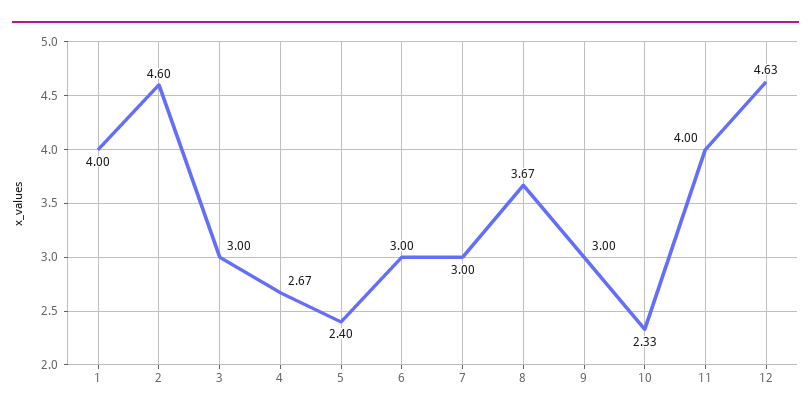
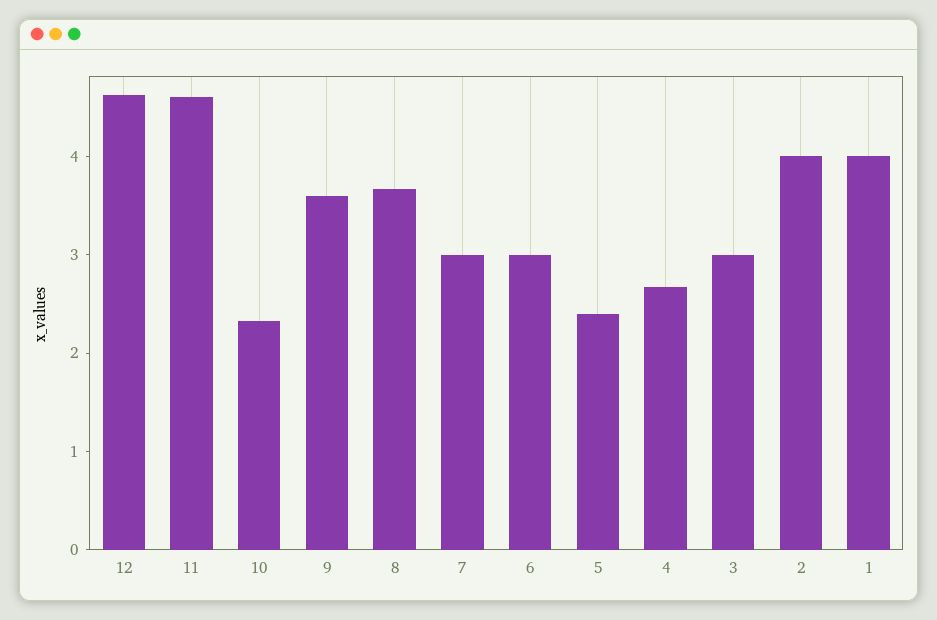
2: 4.6 -> 4
9: 3 -> 3.6
11: 4 -> 4.6

